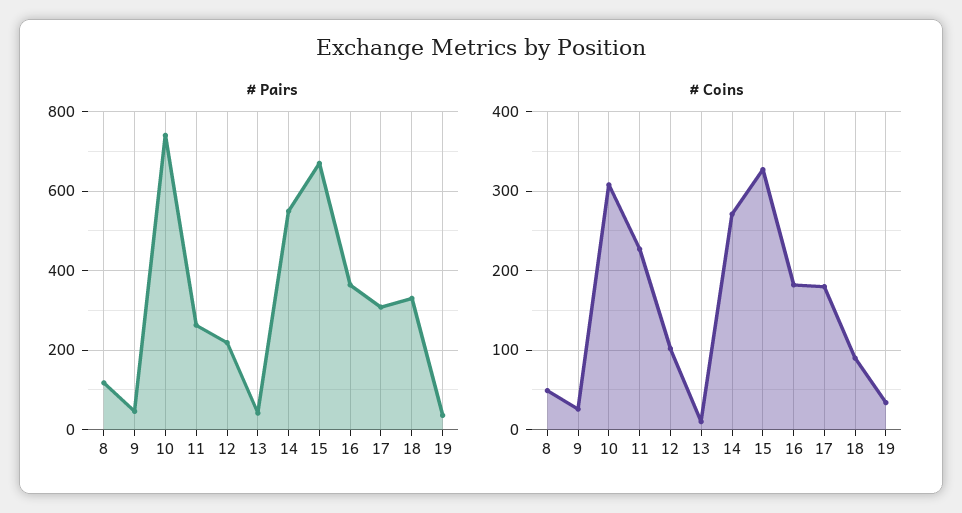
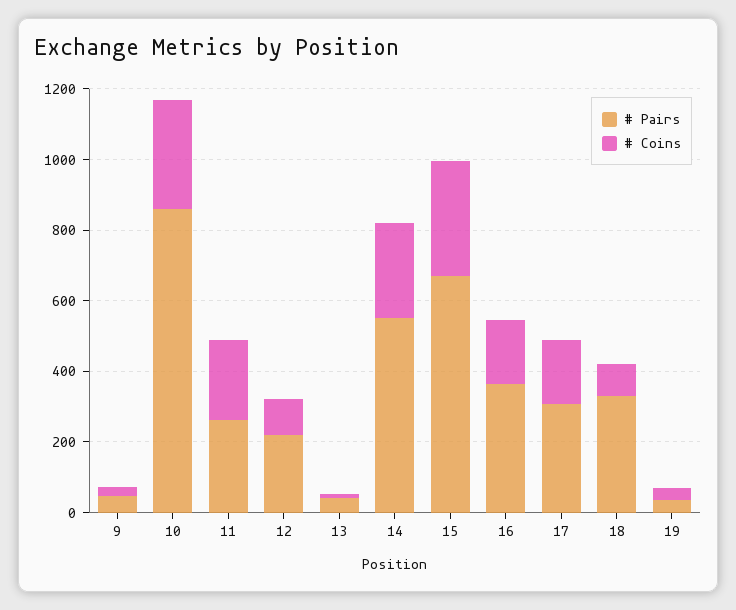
# Pairs, 8: 120 -> none
# Pairs, 10: 740 -> 850
# Coins, 8: 50 -> none

